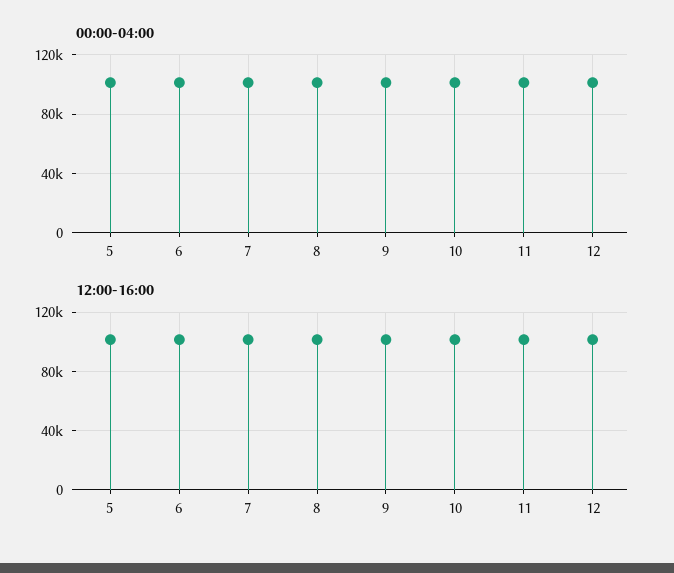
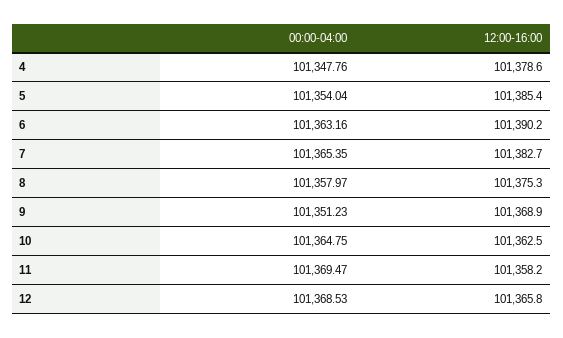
00:00-04:00, 4: none -> 101347.76
12:00-16:00, 4: none -> 101378.6

